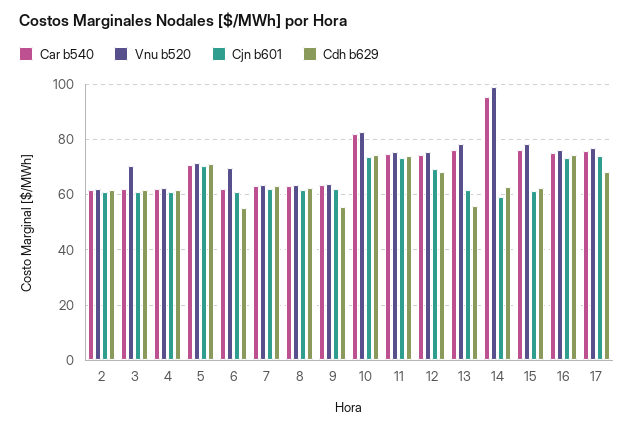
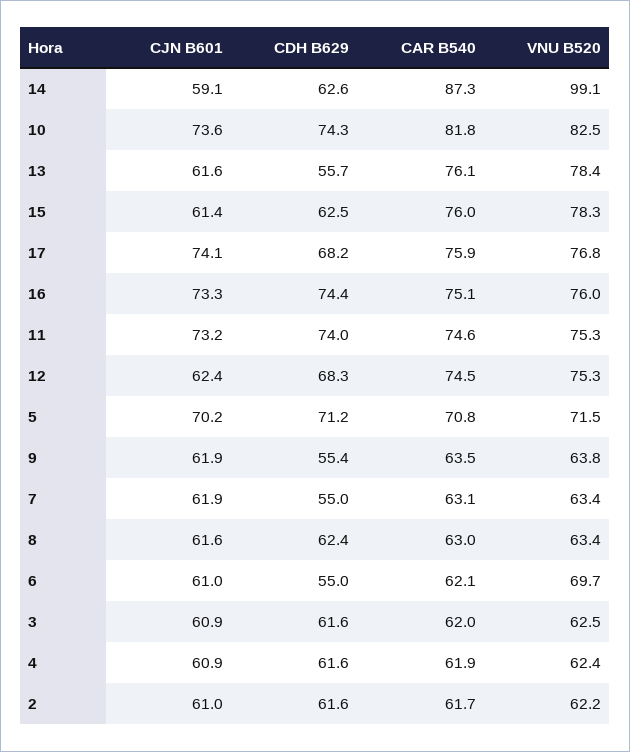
Vnu b520, 3: 70 -> 62.5
Cdh b629, 7: 62.5 -> 55
Cjn b601, 12: 70 -> 62.4
Car b540, 14: 95 -> 87.3

